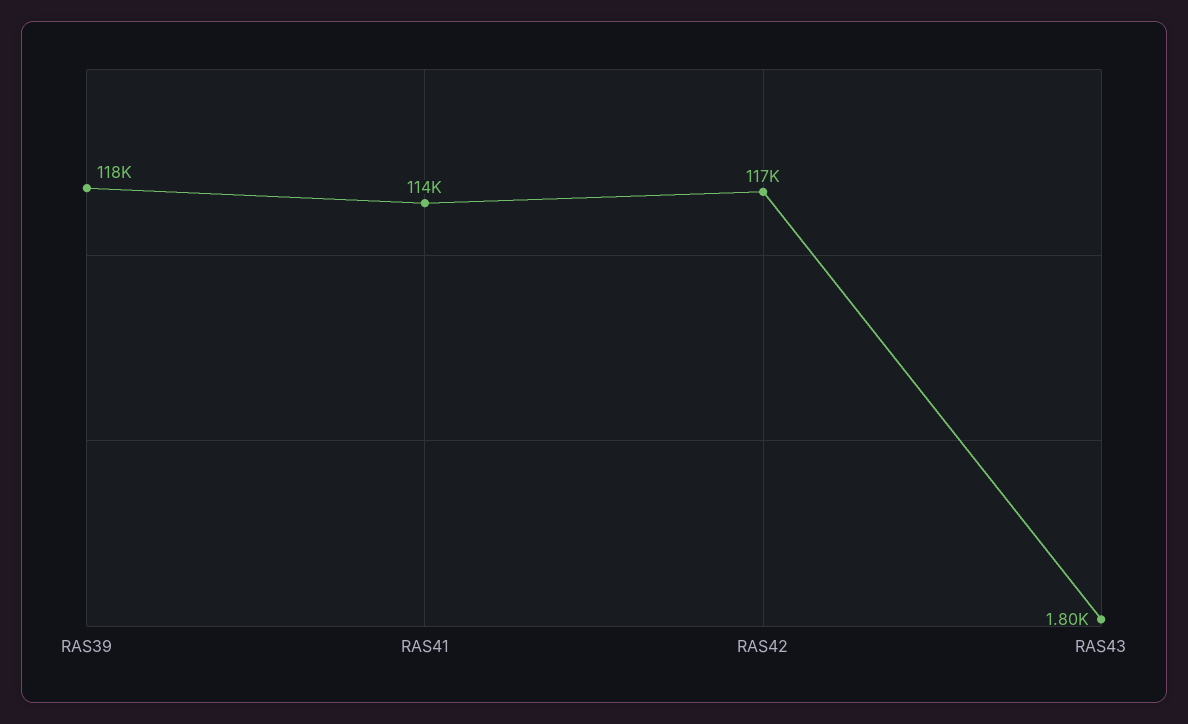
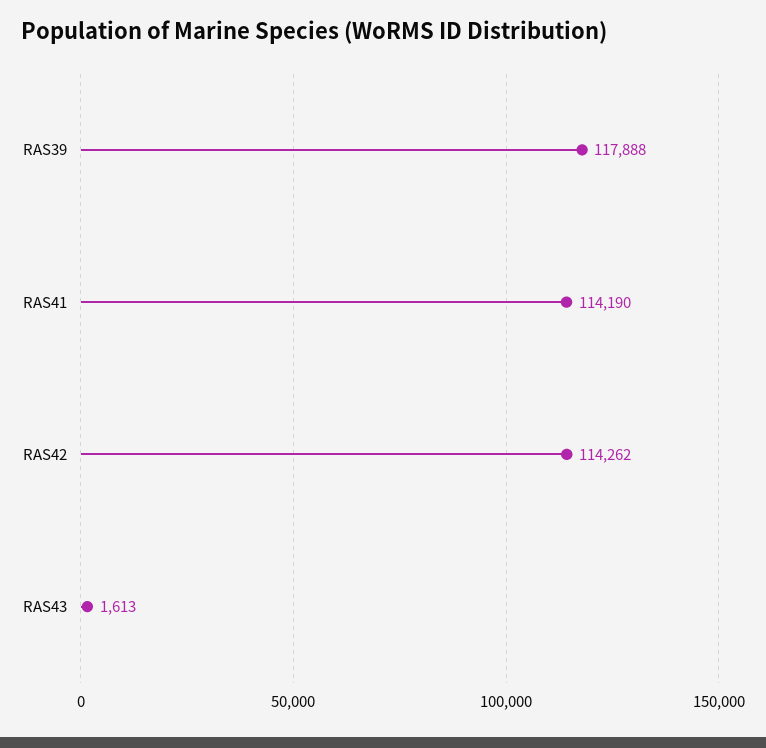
RAS42: 117000 -> 114262
RAS43: 1800 -> 1613

